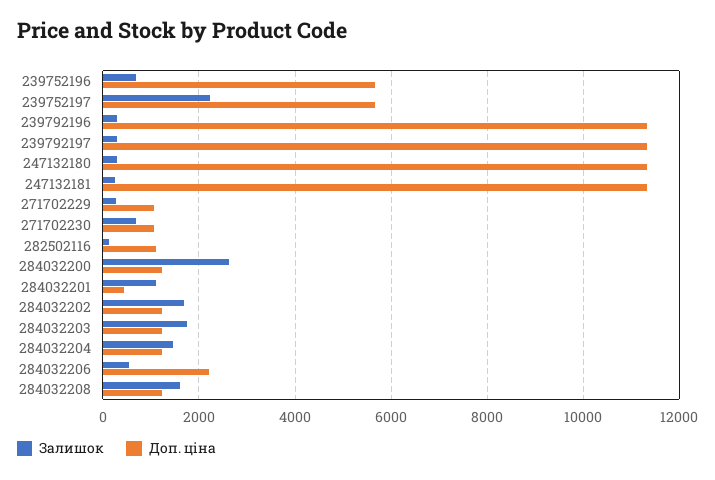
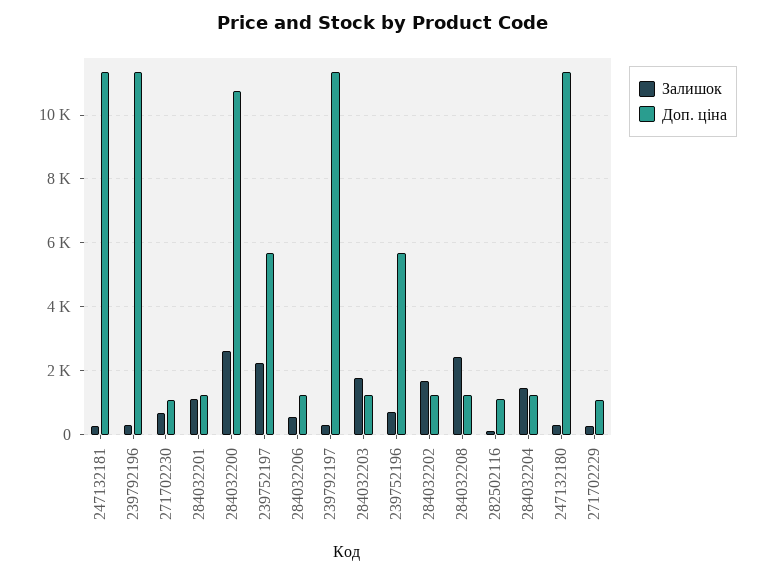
Доп. ціна, 284032200: 1200 -> 10800
Доп. ціна, 284032201: 400 -> 1200
Доп. ціна, 284032206: 2200 -> 1200
Залишок, 284032208: 1600 -> 2400

